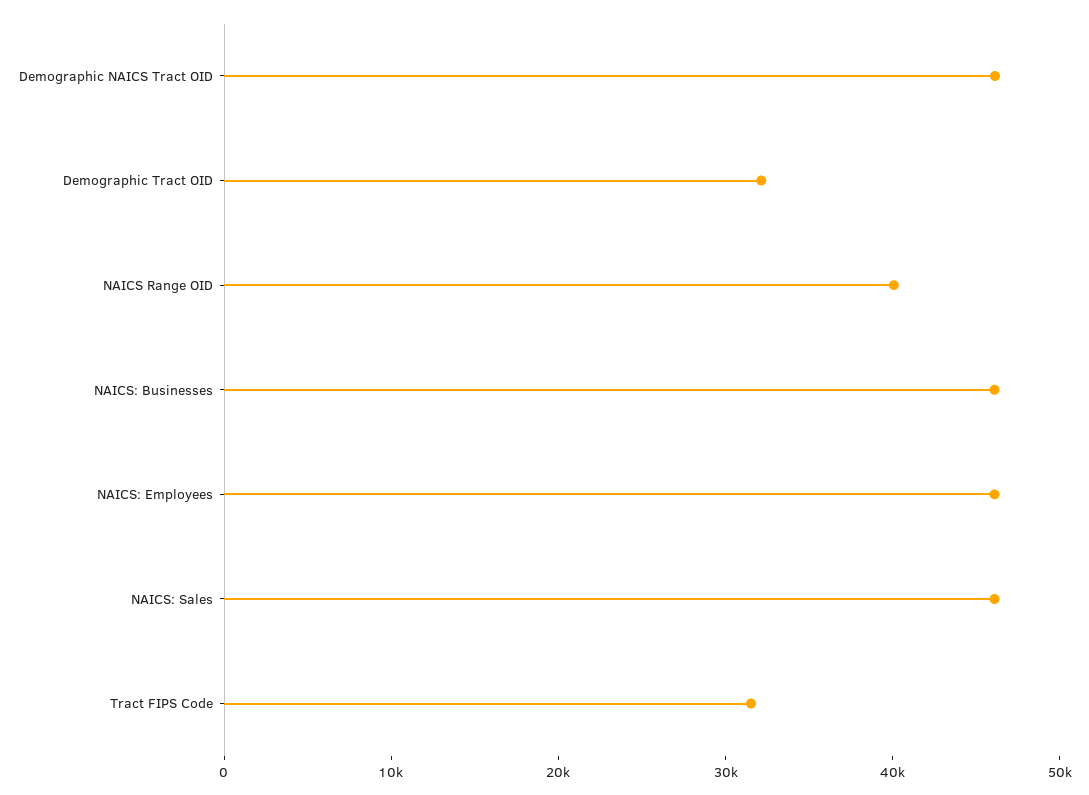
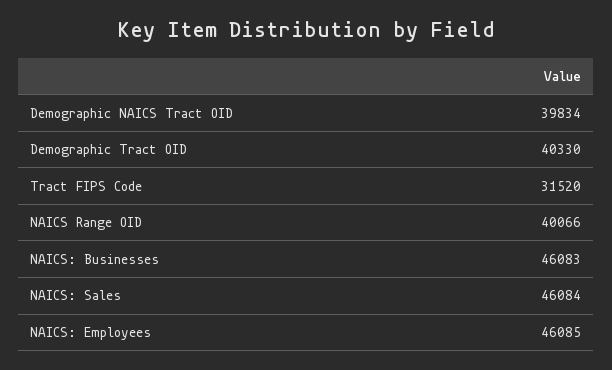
Demographic NAICS Tract OID: 46000 -> 39834
Demographic Tract OID: 32000 -> 40330

